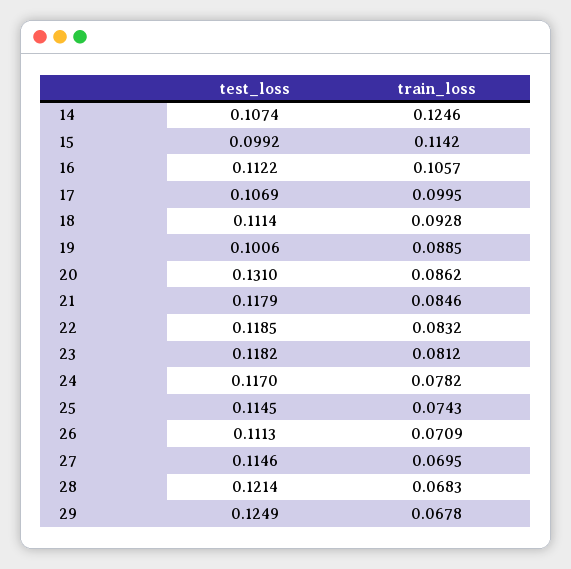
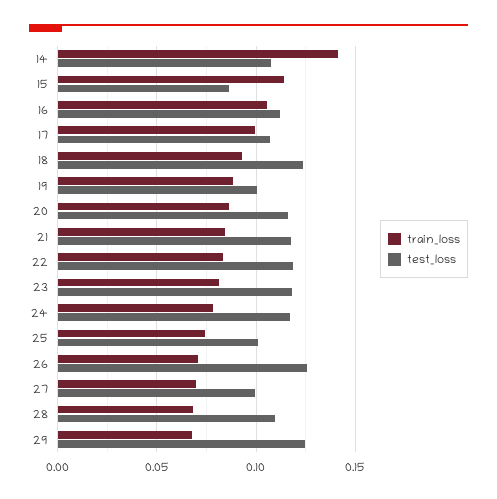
train_loss, 14: 0.1246 -> 0.14
test_loss, 15: 0.0992 -> 0.085
test_loss, 18: 0.1114 -> 0.125
test_loss, 20: 0.131 -> 0.115
test_loss, 25: 0.1145 -> 0.1
test_loss, 26: 0.1113 -> 0.125
test_loss, 27: 0.1146 -> 0.1
test_loss, 28: 0.1214 -> 0.11

